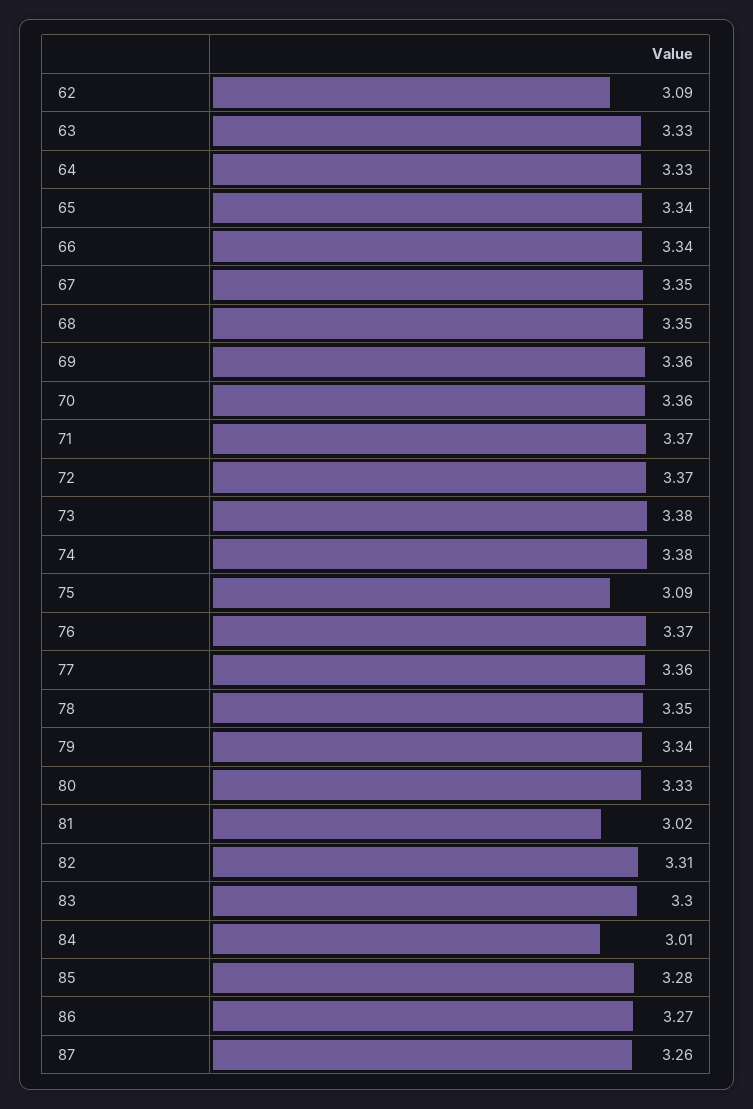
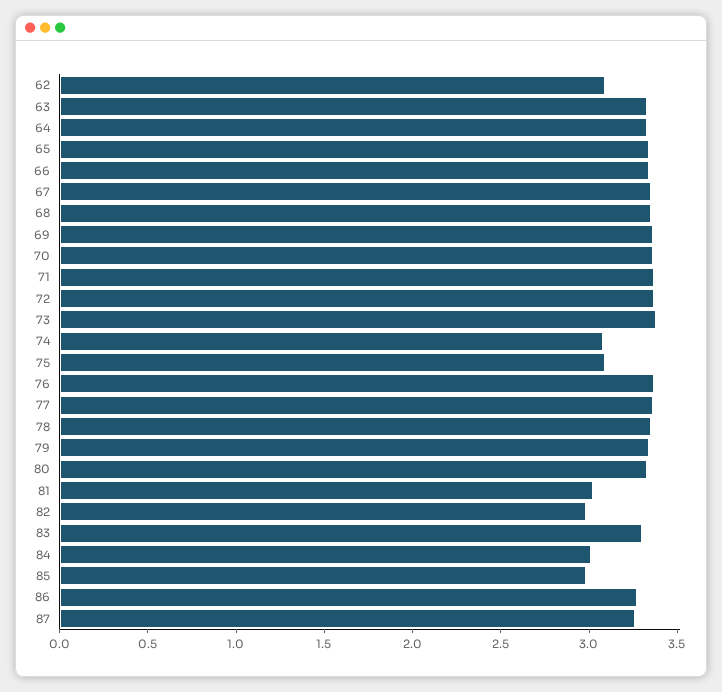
74: 3.38 -> 3.1
82: 3.31 -> 3
85: 3.28 -> 3

